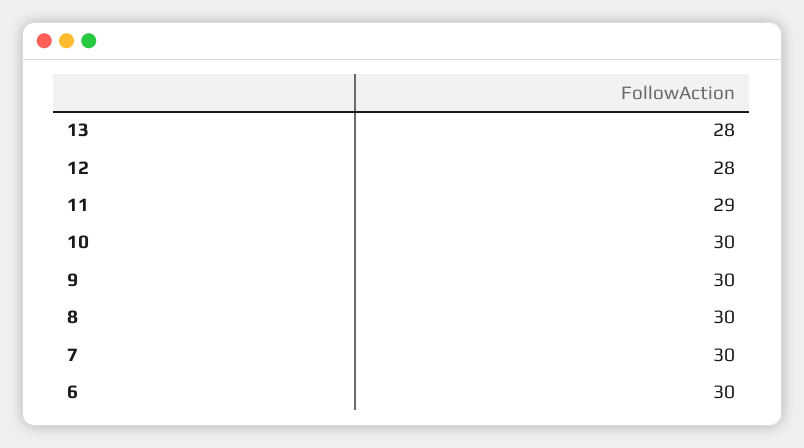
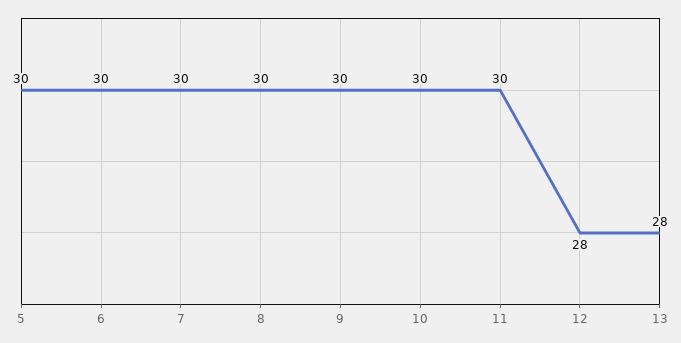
11: 29 -> 30
5: none -> 30

